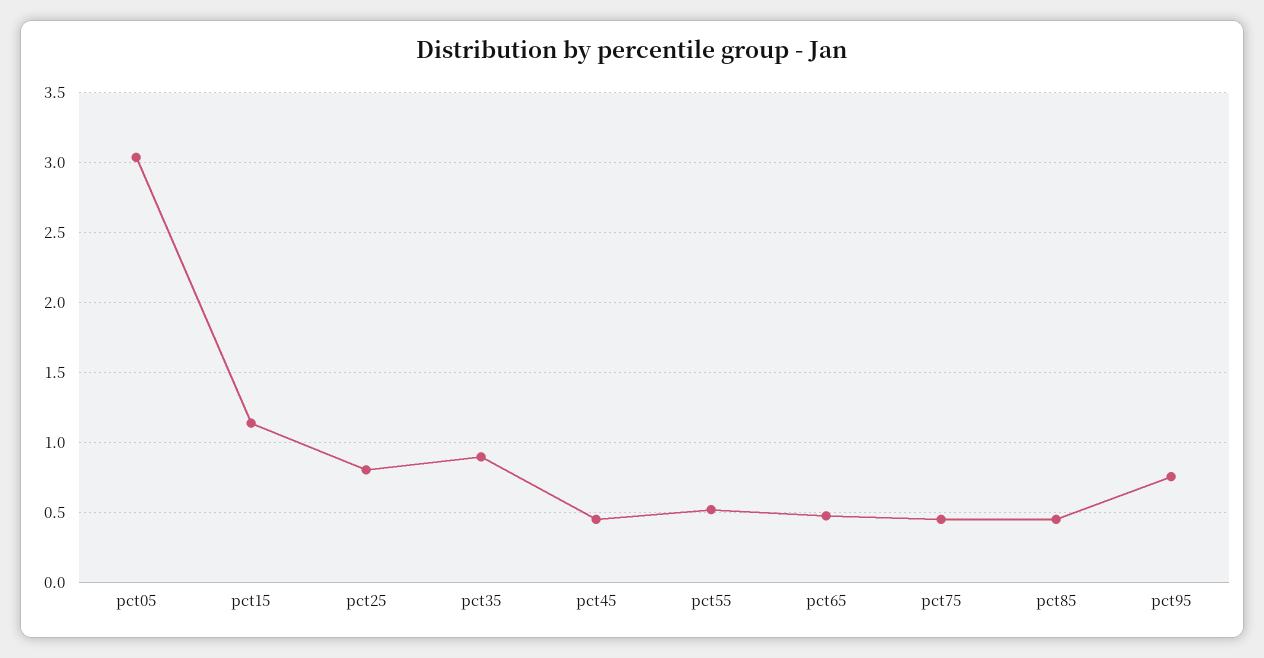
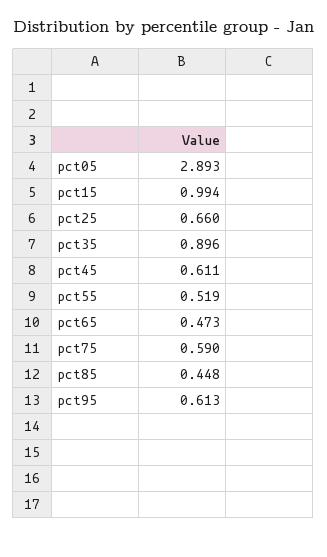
pct05: 3.05 -> 2.893
pct15: 1.15 -> 0.994
pct25: 0.8 -> 0.66
pct45: 0.45 -> 0.611
pct75: 0.45 -> 0.59
pct95: 0.75 -> 0.613

